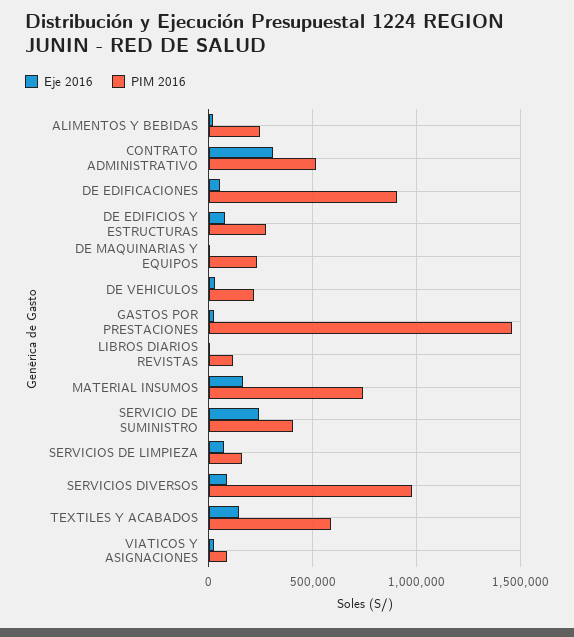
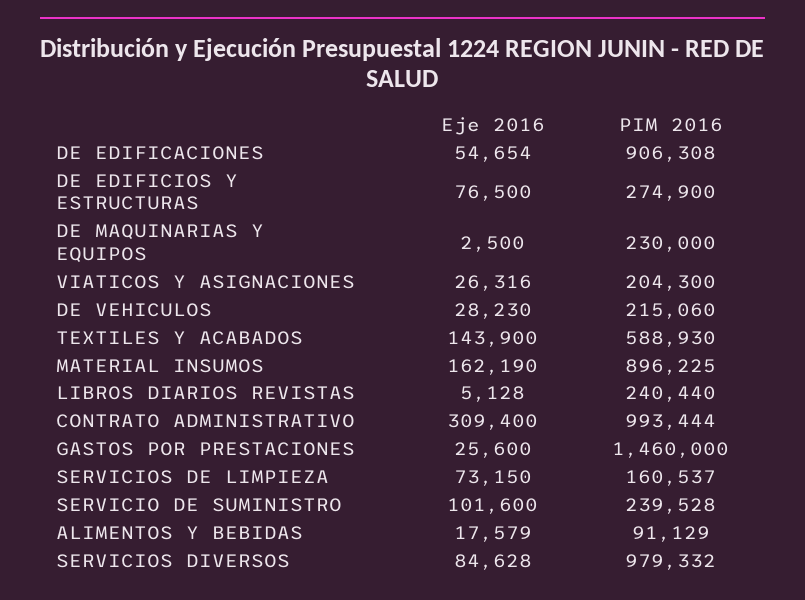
PIM 2016, ALIMENTOS Y BEBIDAS: 250000 -> 91129
PIM 2016, CONTRATO ADMINISTRATIVO: 500000 -> 993444
PIM 2016, LIBROS DIARIOS REVISTAS: 100000 -> 240440
PIM 2016, MATERIAL INSUMOS: 750000 -> 896225
Eje 2016, SERVICIO DE SUMINISTRO: 250000 -> 101600
PIM 2016, SERVICIO DE SUMINISTRO: 400000 -> 239528
PIM 2016, VIATICOS Y ASIGNACIONES: 100000 -> 204300

